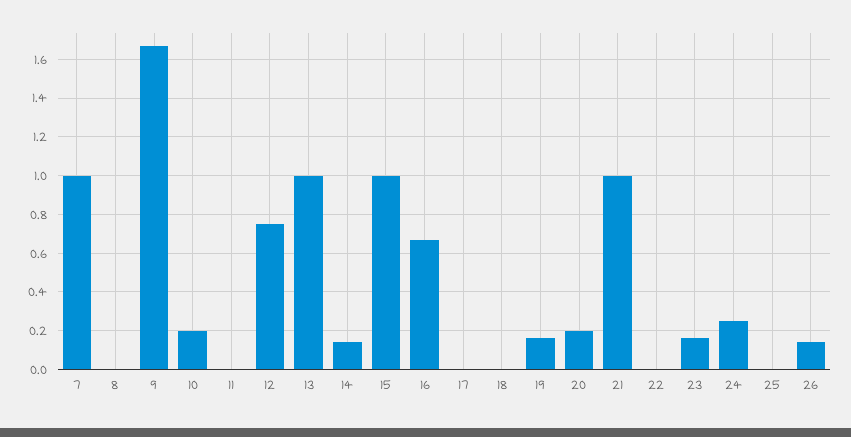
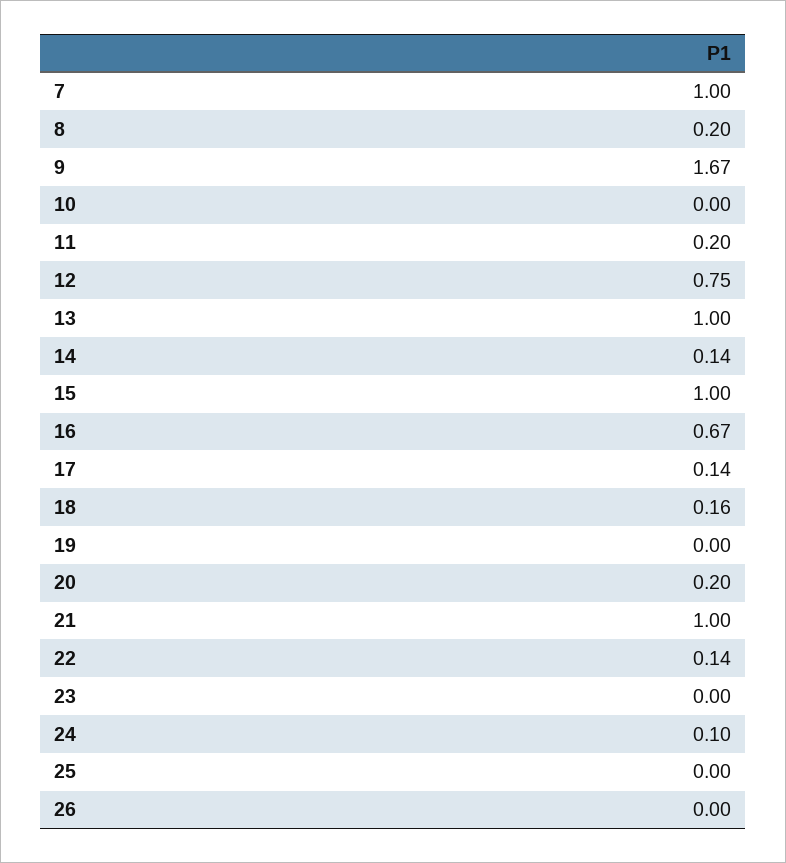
8: 0 -> 0.2
10: 0.2 -> 0
11: 0 -> 0.2
17: 0 -> 0.14
18: 0 -> 0.16
19: 0.15 -> 0
22: 0 -> 0.14
23: 0.15 -> 0
24: 0.25 -> 0.1
26: 0.15 -> 0

